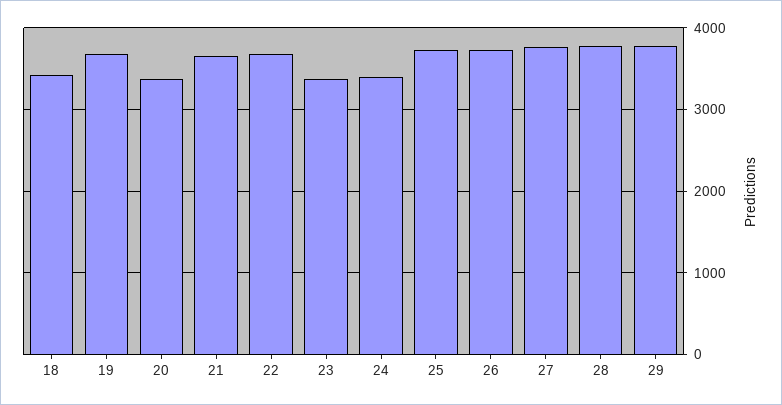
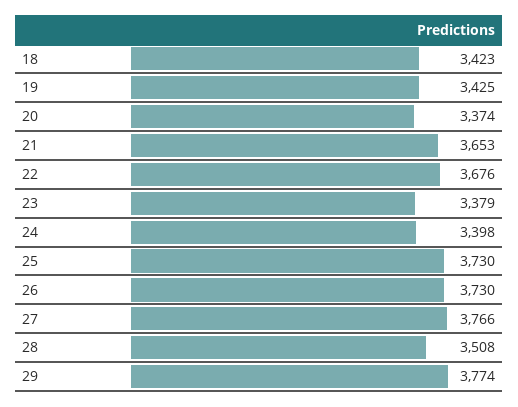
19: 3700 -> 3425
28: 3800 -> 3508

